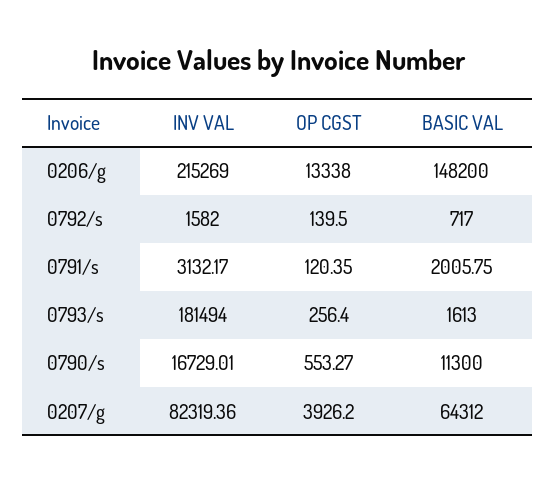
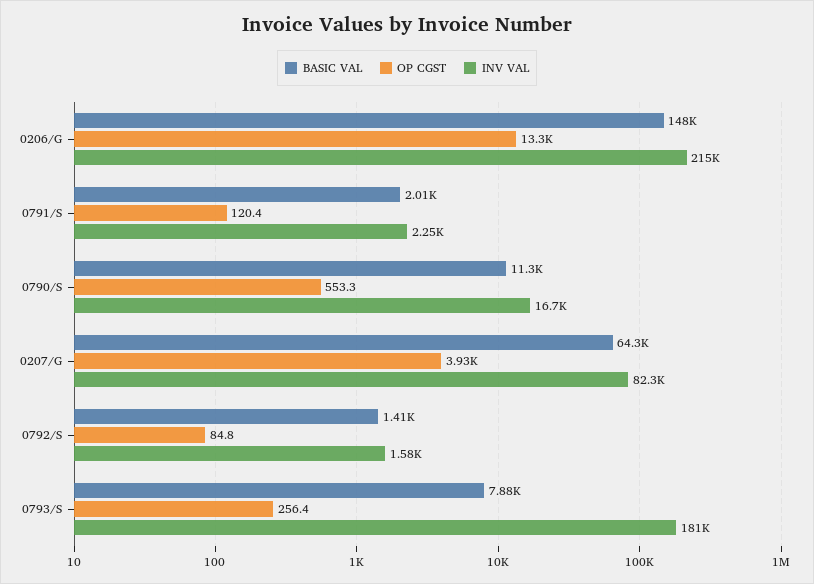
OP CGST, 0792/s: 139.5 -> 84.8
BASIC VAL, 0792/s: 717 -> 1410
INV VAL, 0791/s: 3132.17 -> 2250
BASIC VAL, 0793/s: 1613 -> 7880

